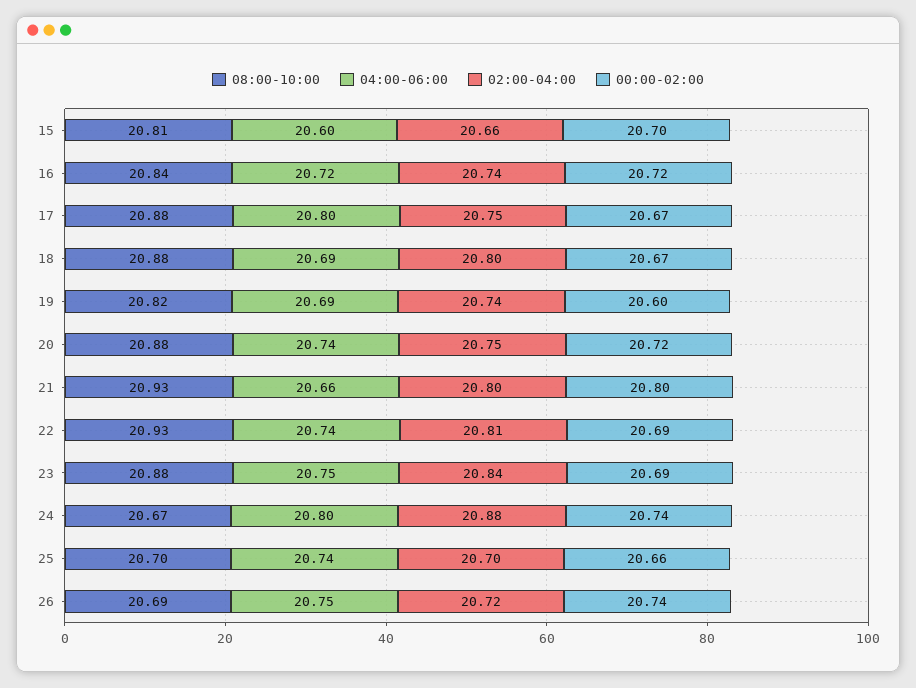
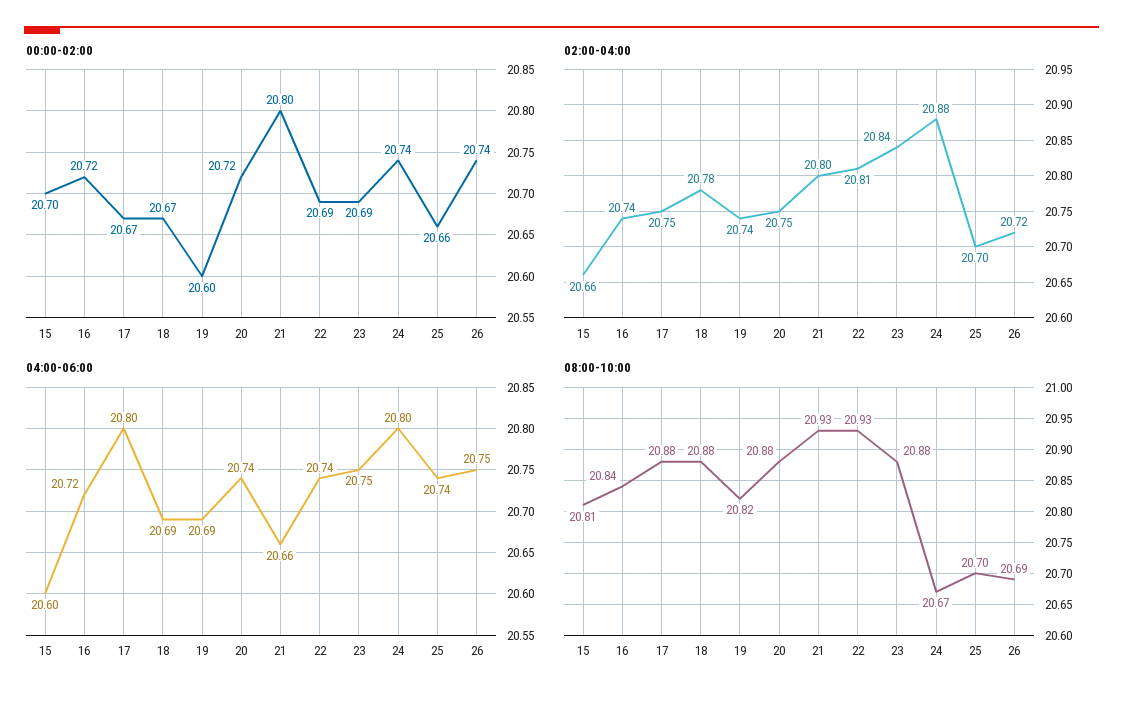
02:00-04:00, 18: 20.8 -> 20.78

